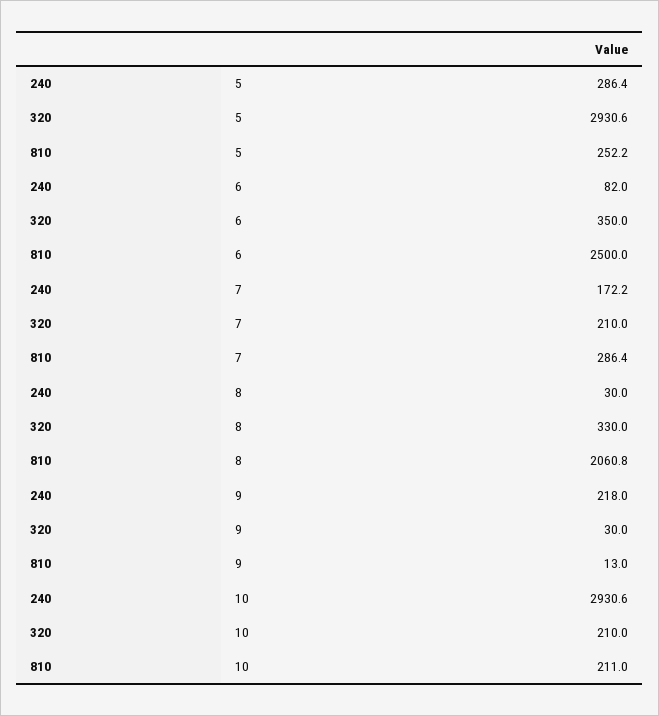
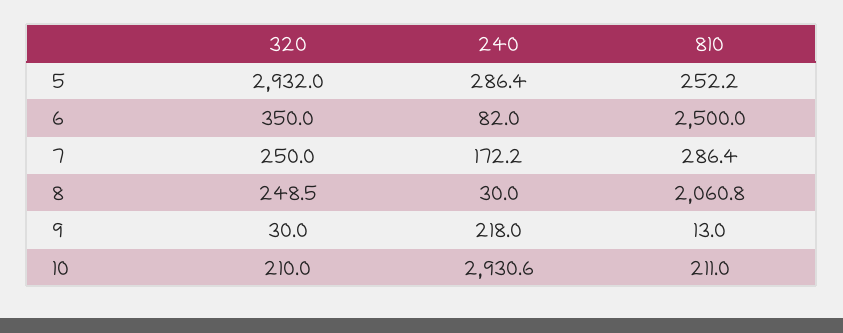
320, 5: 2930.6 -> 2932
320, 7: 210 -> 250
320, 8: 330 -> 248.5

